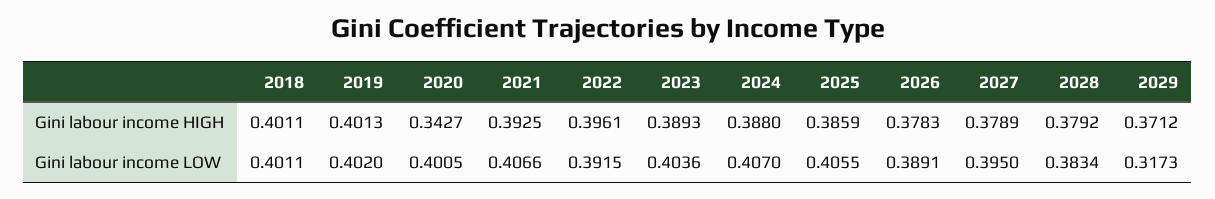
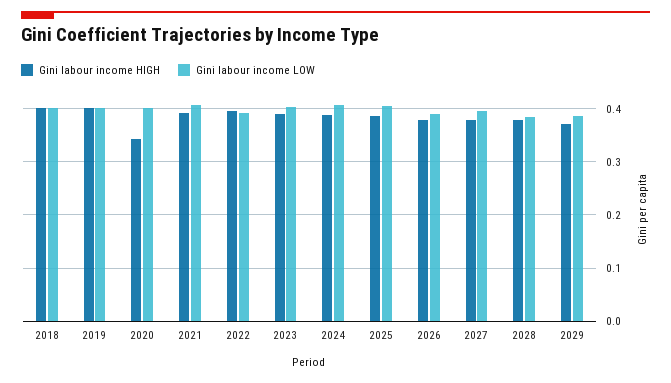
Gini labour income LOW, 2029: 0.3173 -> 0.38

